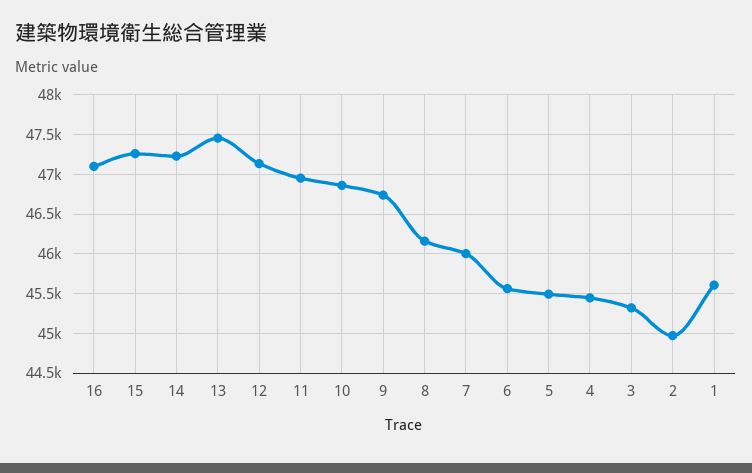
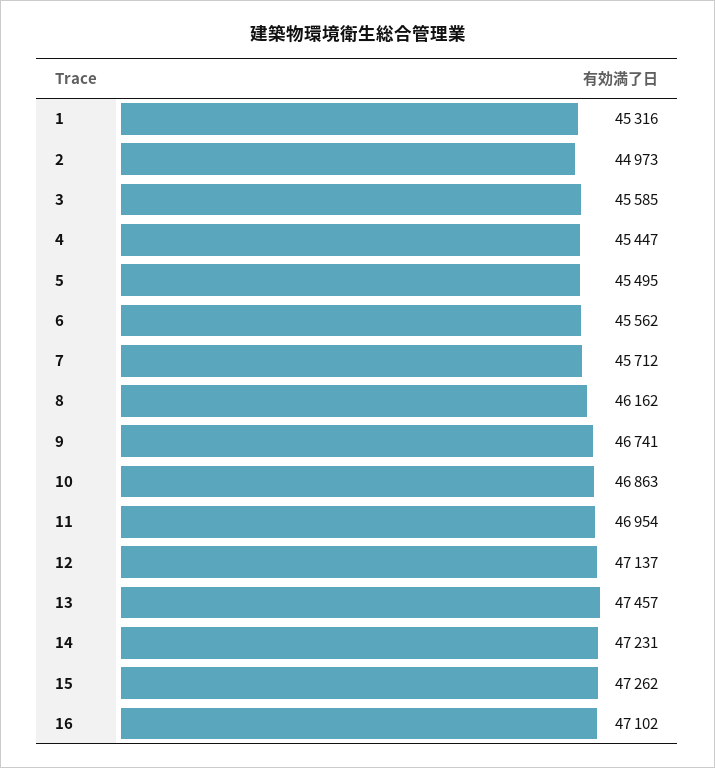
7: 46000 -> 45712
3: 45300 -> 45585
1: 45600 -> 45316

